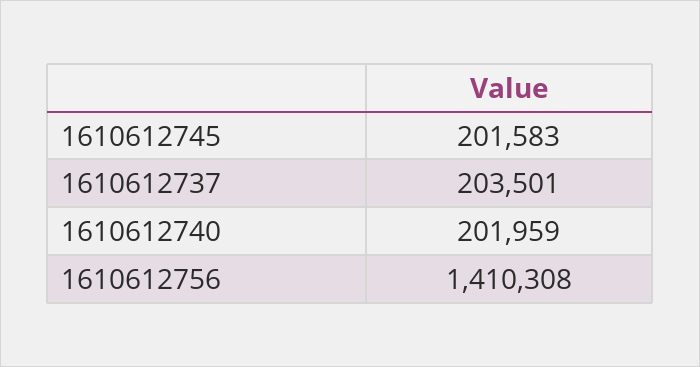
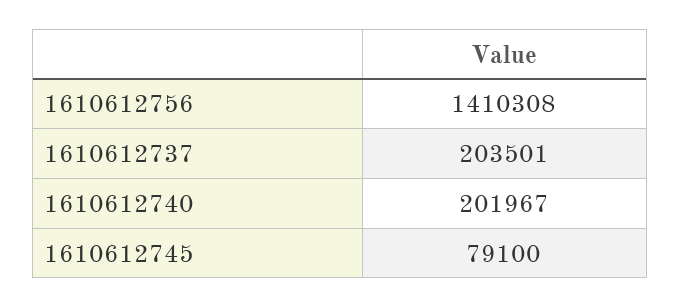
1610612745: 201583 -> 79100
1610612740: 201959 -> 201967

